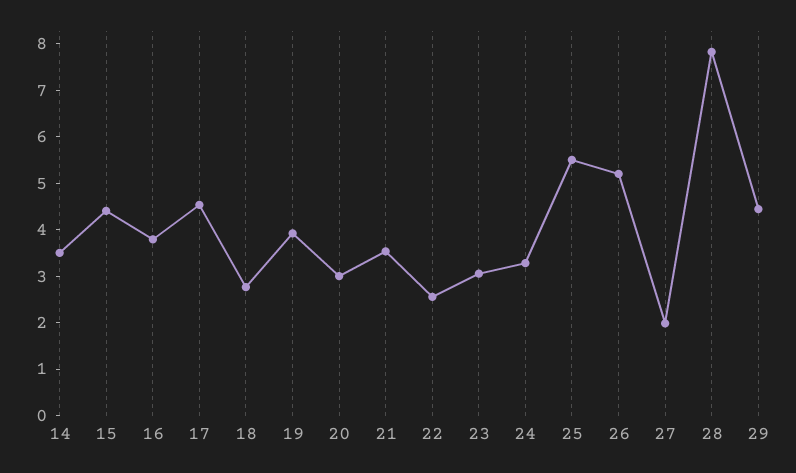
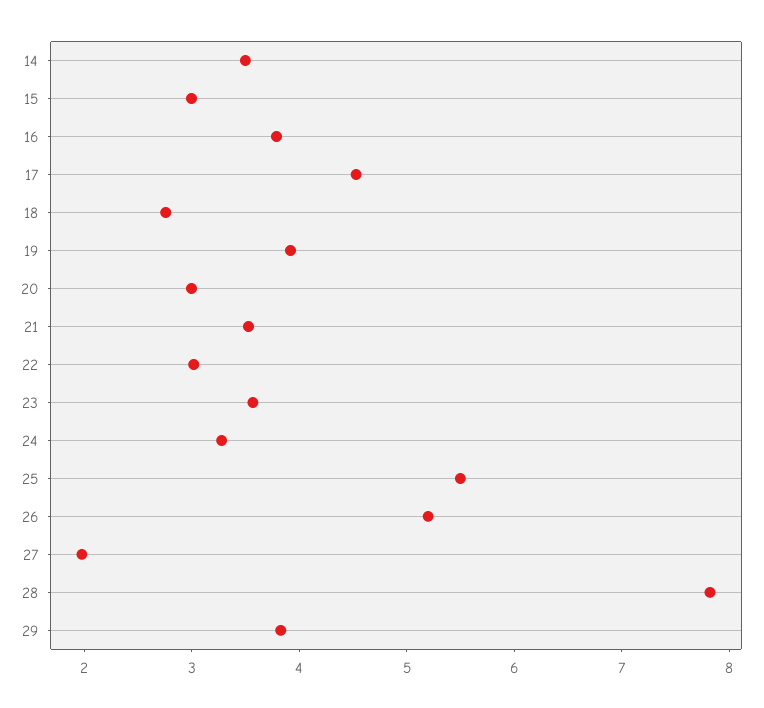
15: 4.4 -> 3
22: 2.6 -> 3
23: 3 -> 3.6
29: 4.4 -> 3.8

